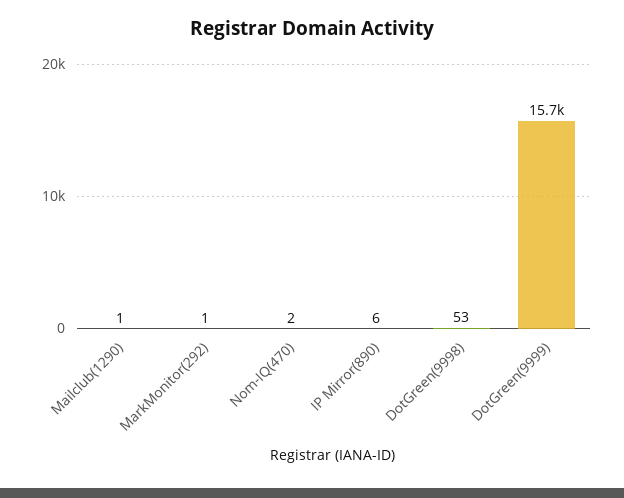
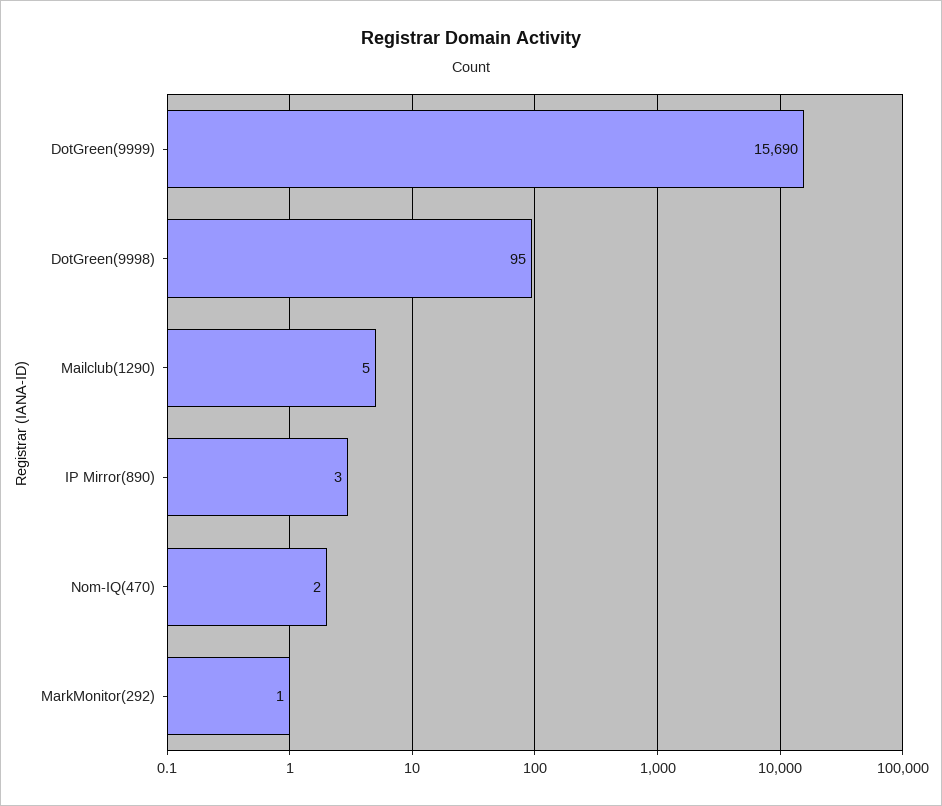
Mailclub(1290): 1 -> 5
IP Mirror(890): 6 -> 3
DotGreen(9998): 53 -> 95

